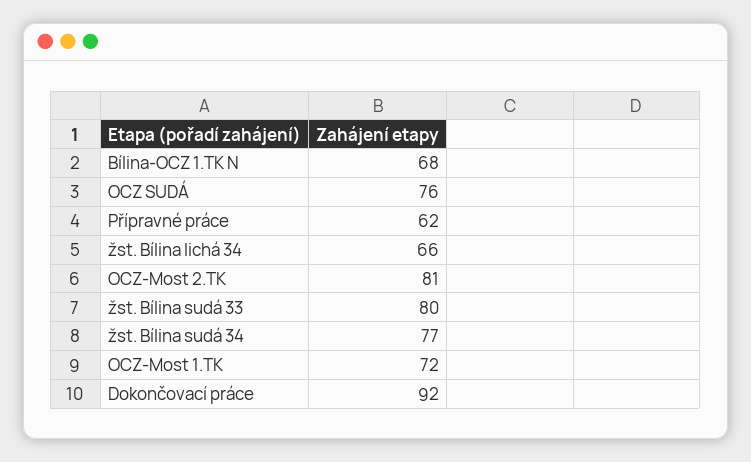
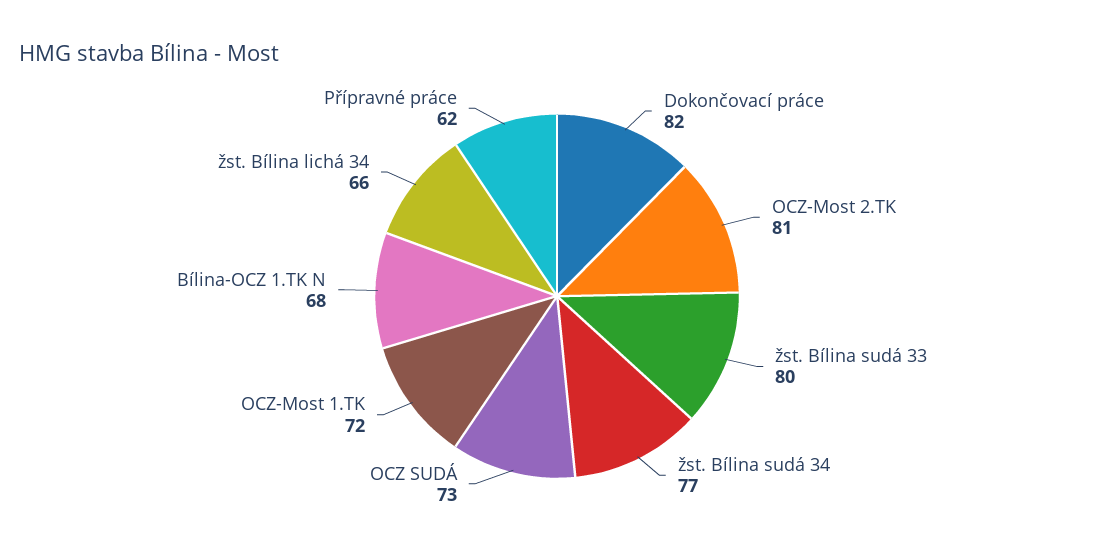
OCZ SUDÁ: 76 -> 73
Dokončovací práce: 92 -> 82

